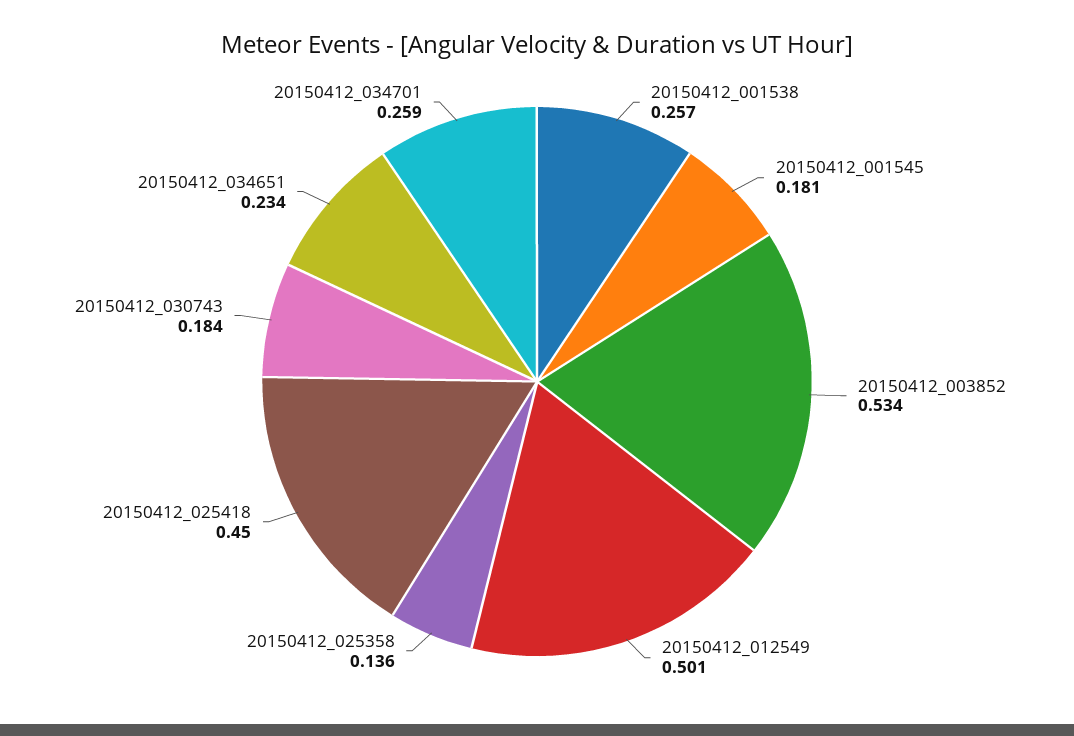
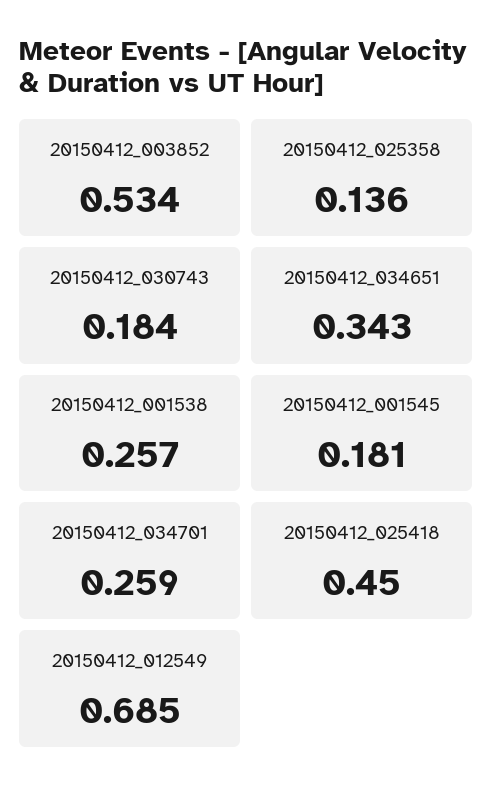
20150412_012549: 0.501 -> 0.685
20150412_034651: 0.234 -> 0.343

